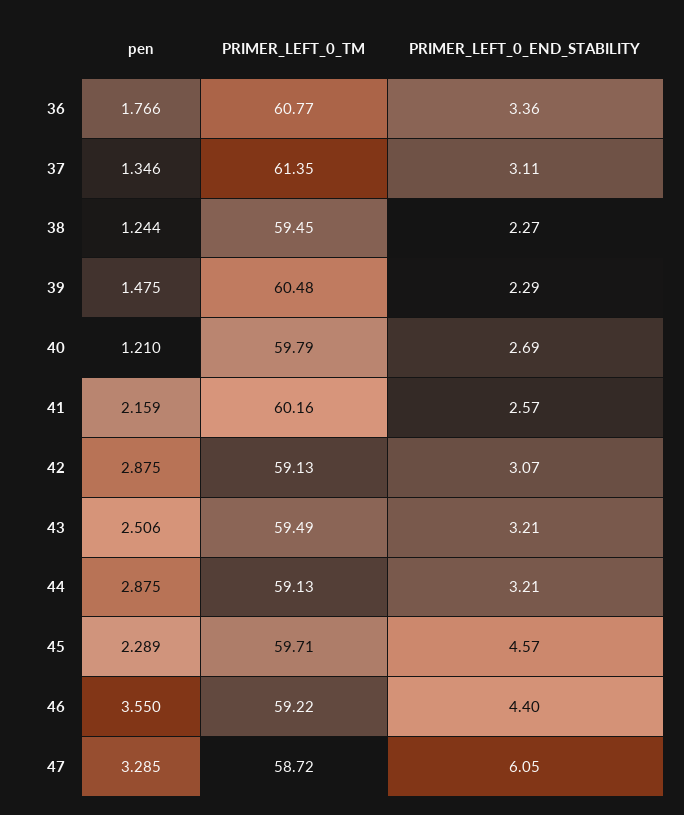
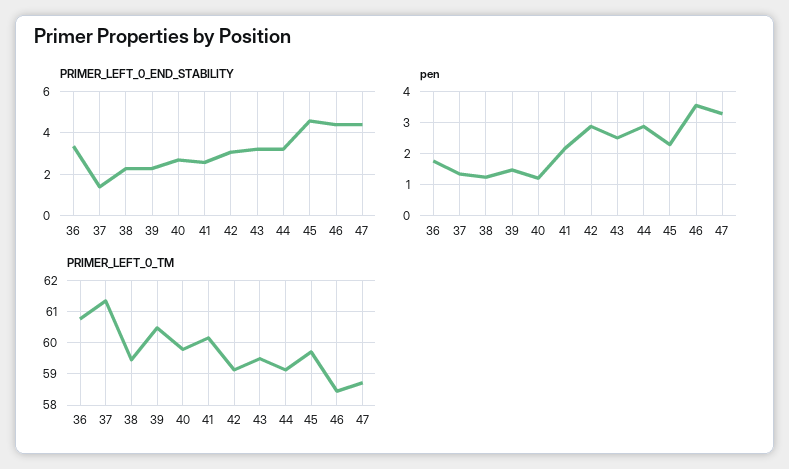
PRIMER_LEFT_0_END_STABILITY, 37: 3.11 -> 1.5
PRIMER_LEFT_0_TM, 46: 59.22 -> 58.4
PRIMER_LEFT_0_END_STABILITY, 47: 6.05 -> 4.5

